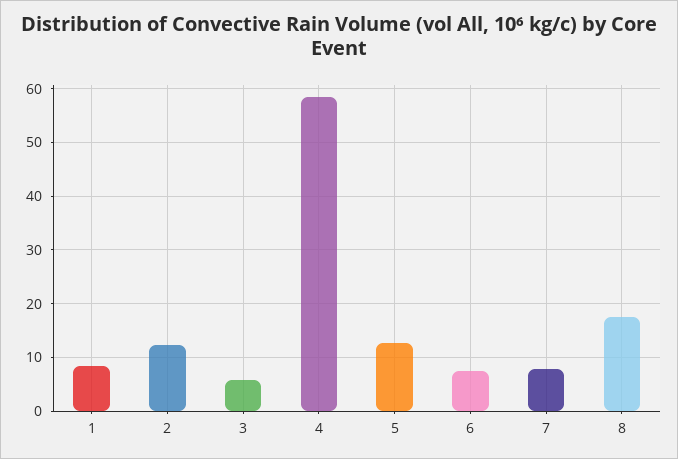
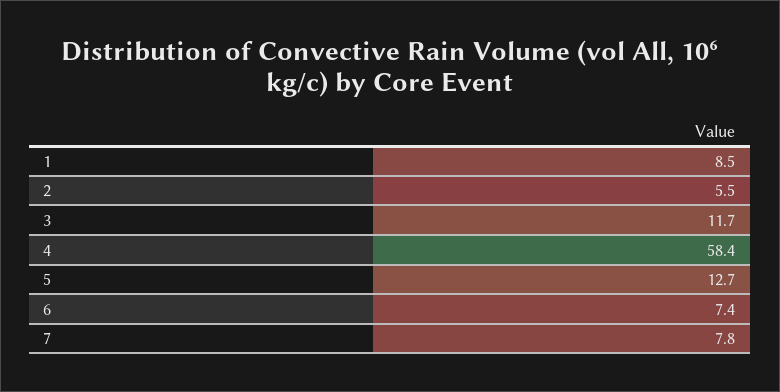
2: 12 -> 5.5
3: 6 -> 11.7
8: 18 -> none

